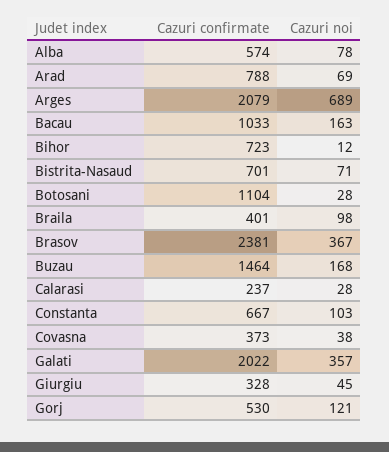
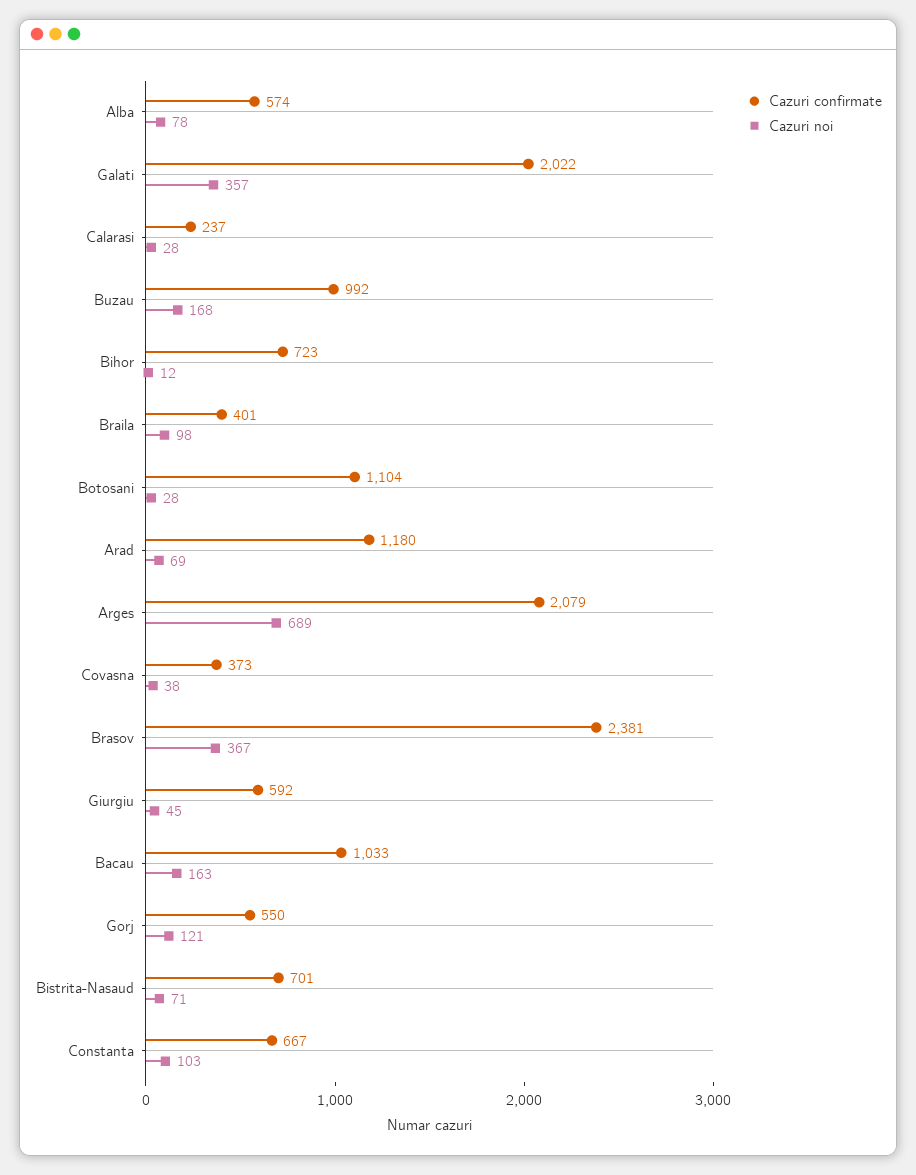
Cazuri confirmate, Arad: 788 -> 1180
Cazuri confirmate, Buzau: 1464 -> 992
Cazuri confirmate, Giurgiu: 328 -> 592
Cazuri confirmate, Gorj: 530 -> 550

